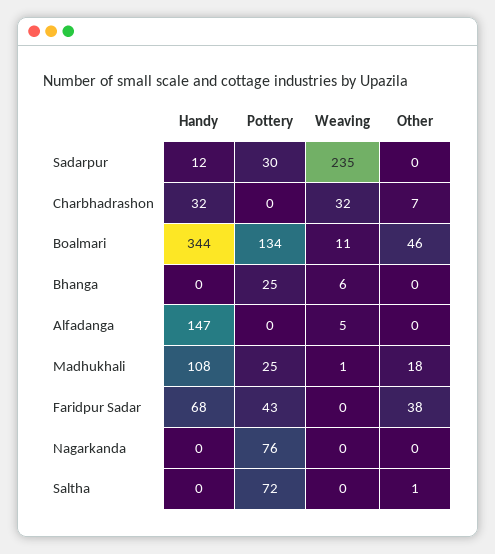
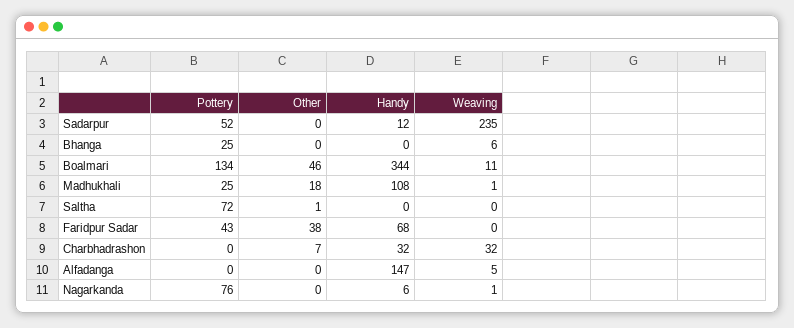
Pottery, Sadarpur: 30 -> 52
Handy, Nagarkanda: 0 -> 6
Weaving, Nagarkanda: 0 -> 1

